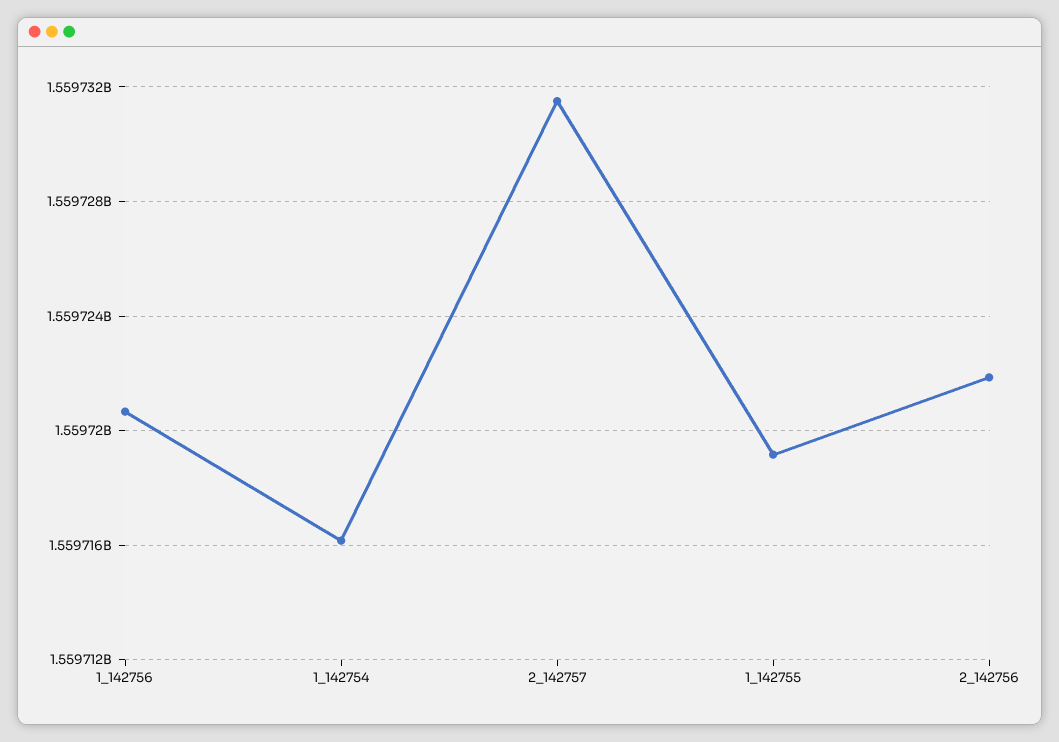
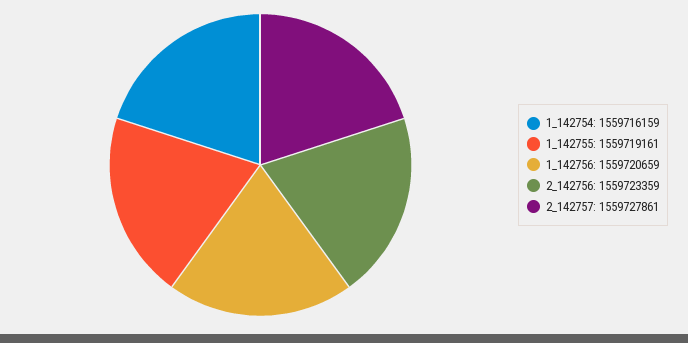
2_142757: 1559731500 -> 1559727861
2_142756: 1559722000 -> 1559723359

